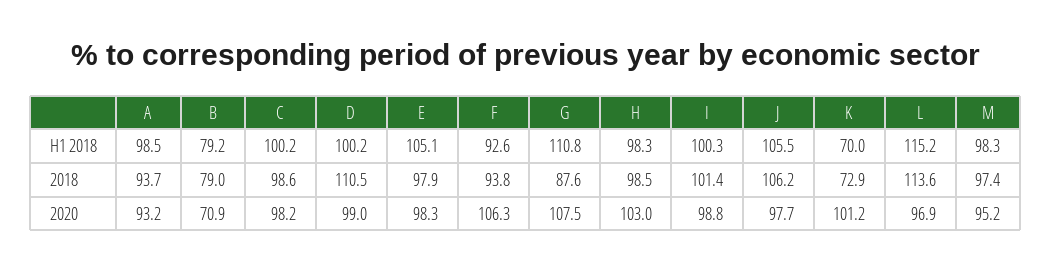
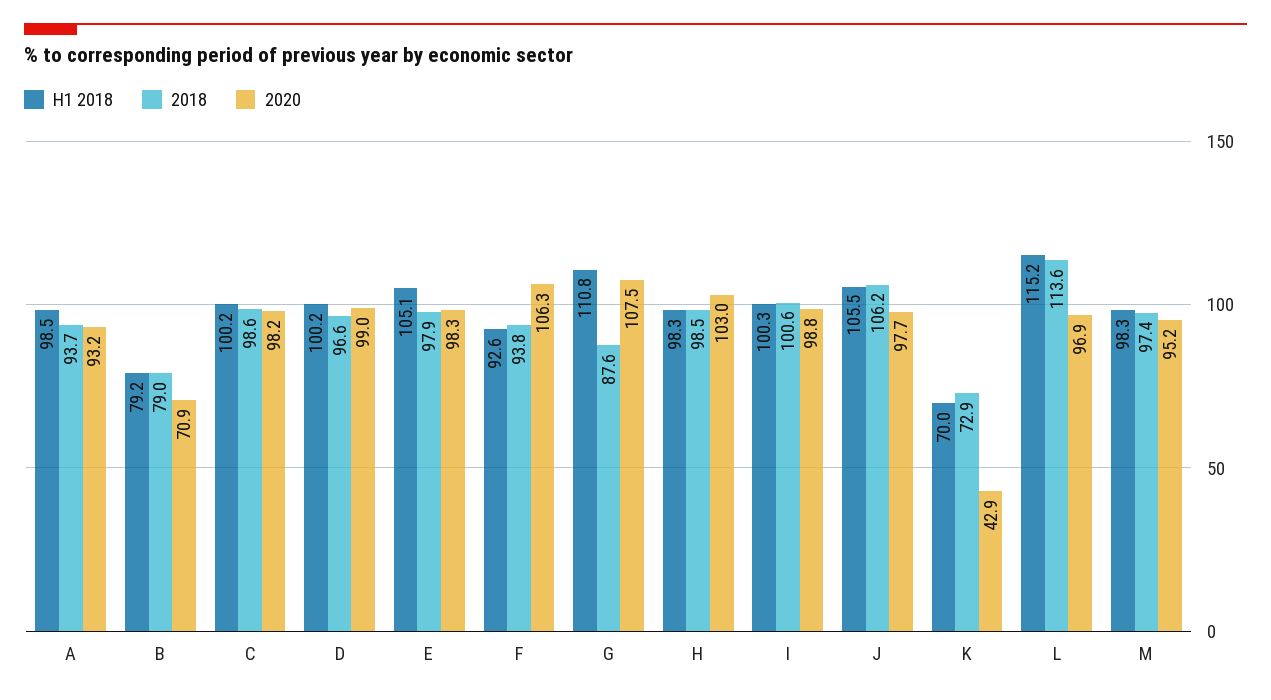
2018, D: 110.5 -> 96.6
2018, I: 101.4 -> 100.6
2020, K: 101.2 -> 42.9

